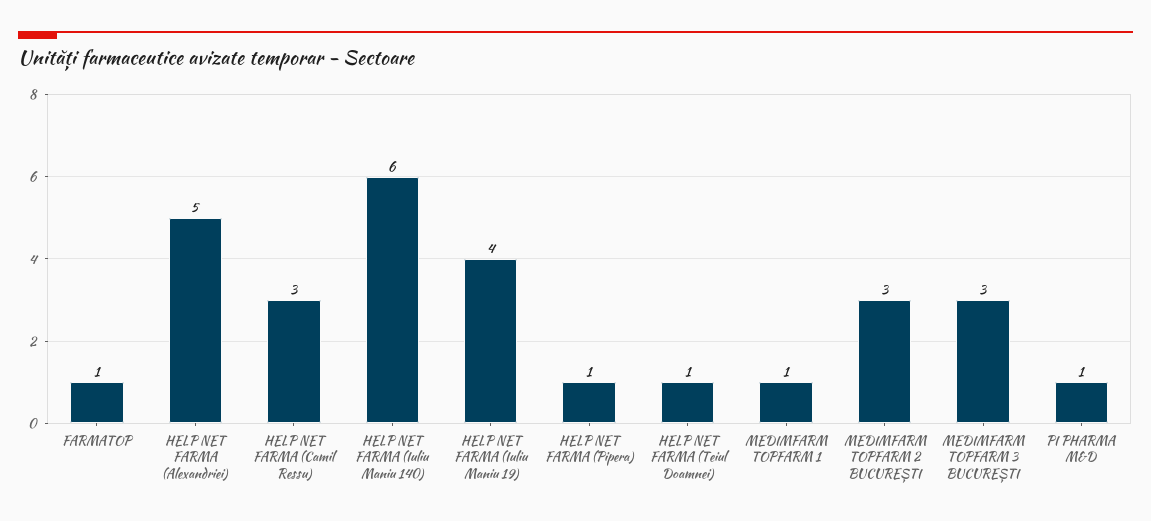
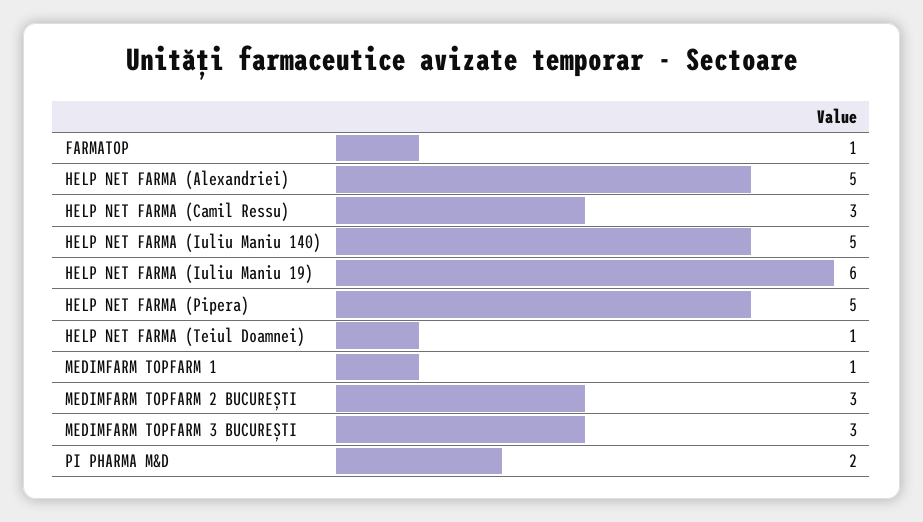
HELP NET FARMA (Iuliu Maniu 140): 6 -> 5
HELP NET FARMA (Iuliu Maniu 19): 4 -> 6
HELP NET FARMA (Pipera): 1 -> 5
PI PHARMA M&D: 1 -> 2

